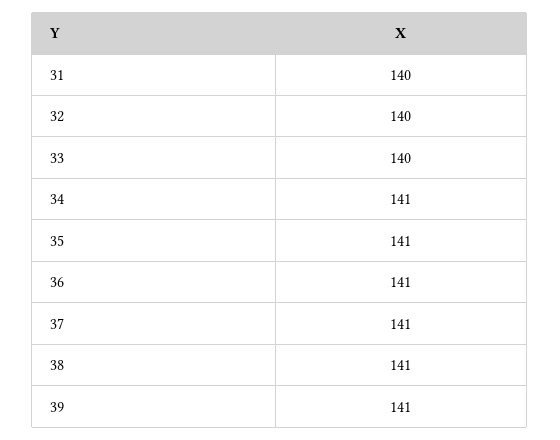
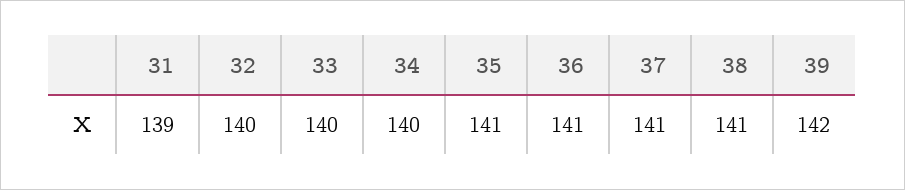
31: 140 -> 139
34: 141 -> 140
39: 141 -> 142

